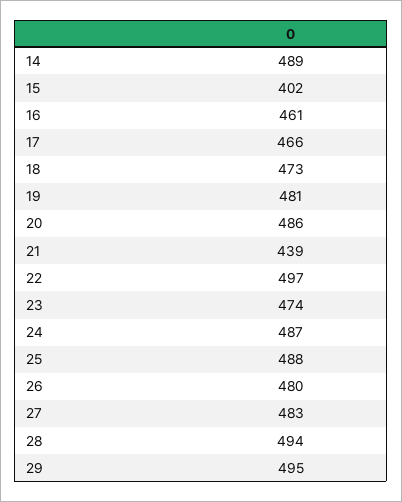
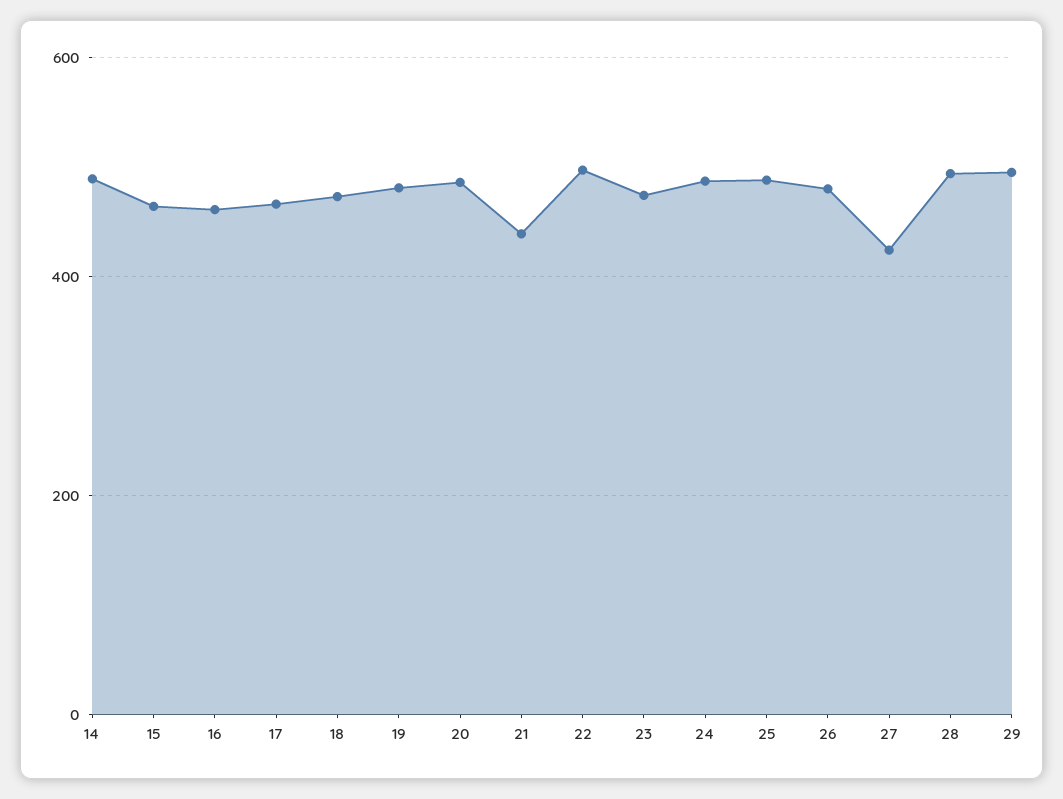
15: 402 -> 460
27: 483 -> 420

